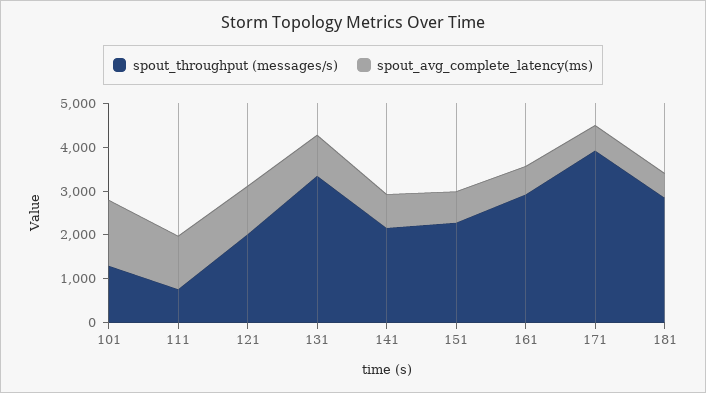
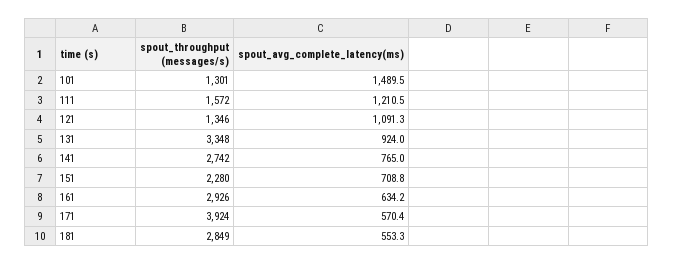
spout_throughput (messages/s), 111: 800 -> 1572
spout_throughput (messages/s), 121: 2000 -> 1346
spout_throughput (messages/s), 141: 2200 -> 2742

